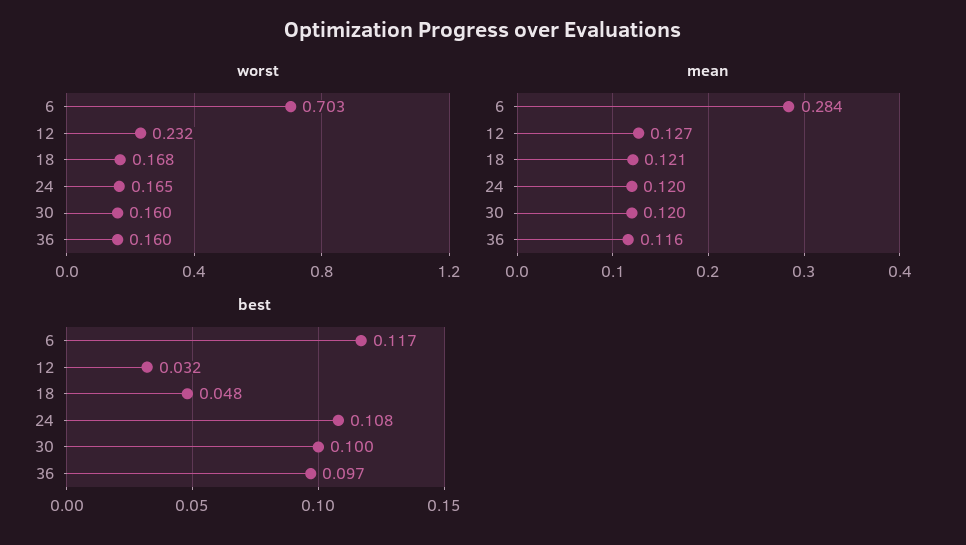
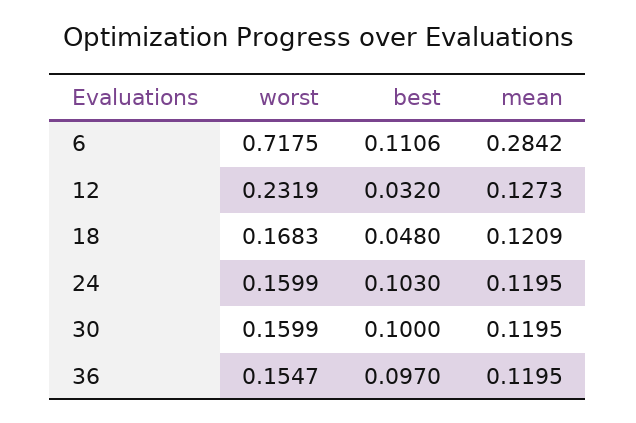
worst, 6: 0.703 -> 0.7175
worst, 24: 0.165 -> 0.1599
worst, 36: 0.16 -> 0.1547
mean, 36: 0.116 -> 0.1195
best, 6: 0.117 -> 0.1106
best, 24: 0.108 -> 0.103

